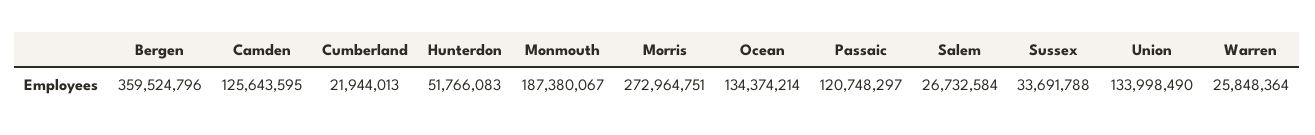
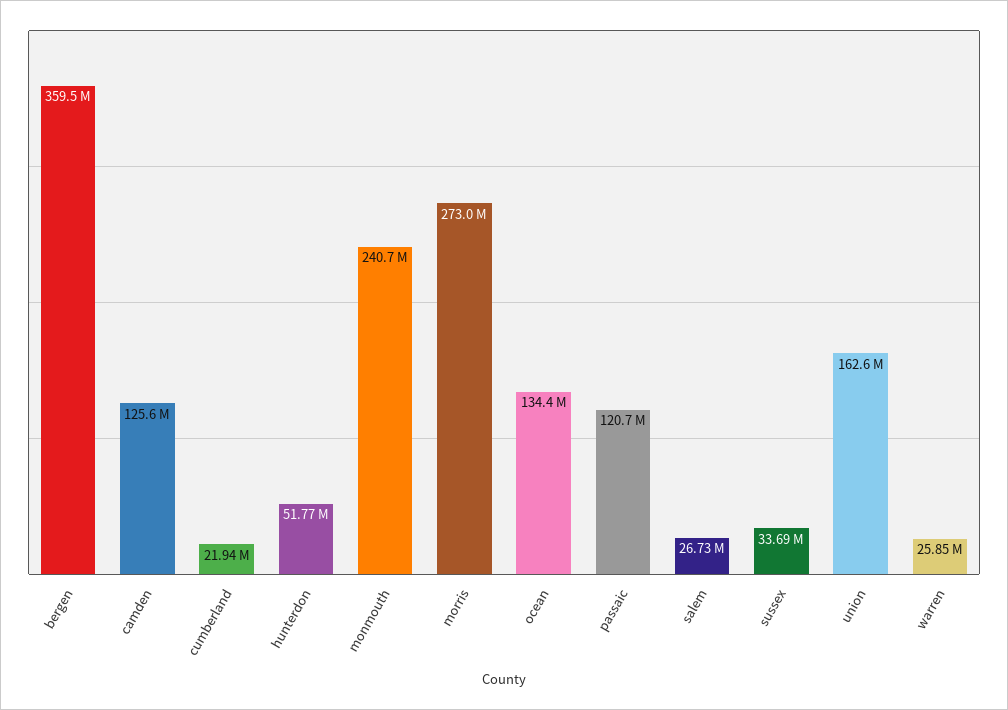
Monmouth: 187380067 -> 240700000
Union: 133998490 -> 162600000

